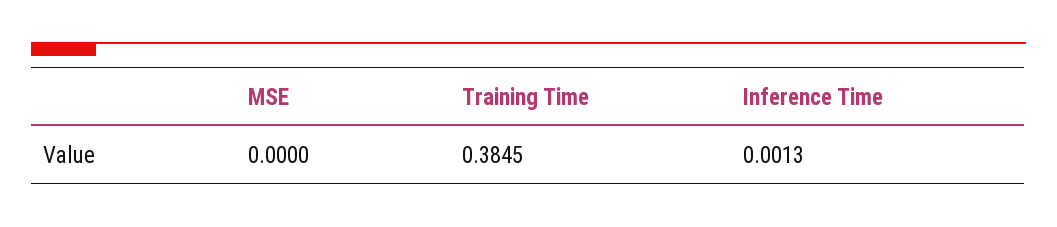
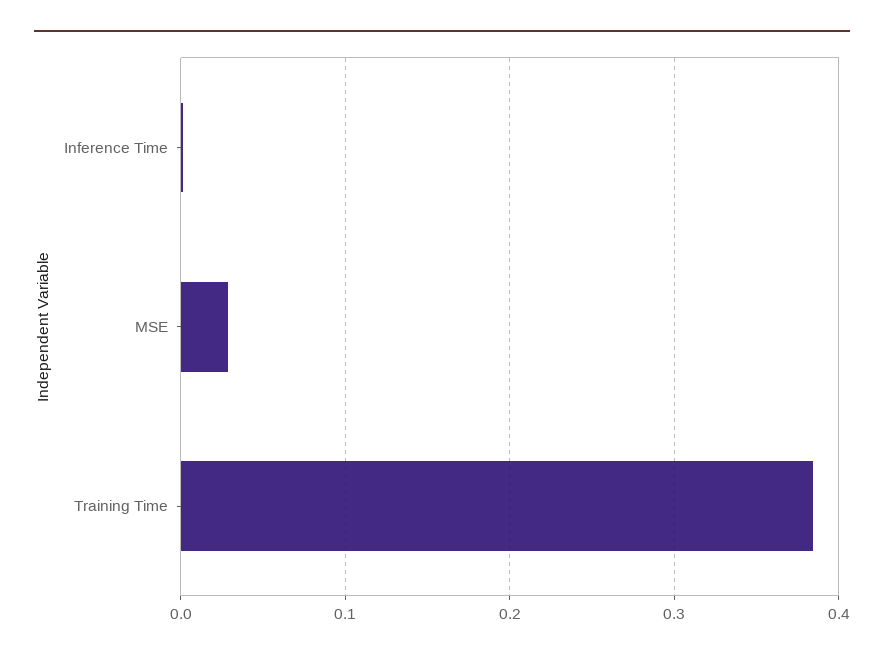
MSE: 0 -> 0.03

